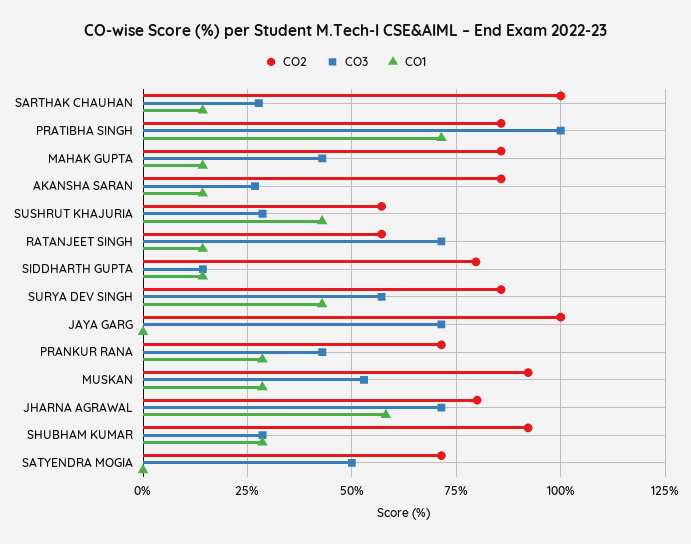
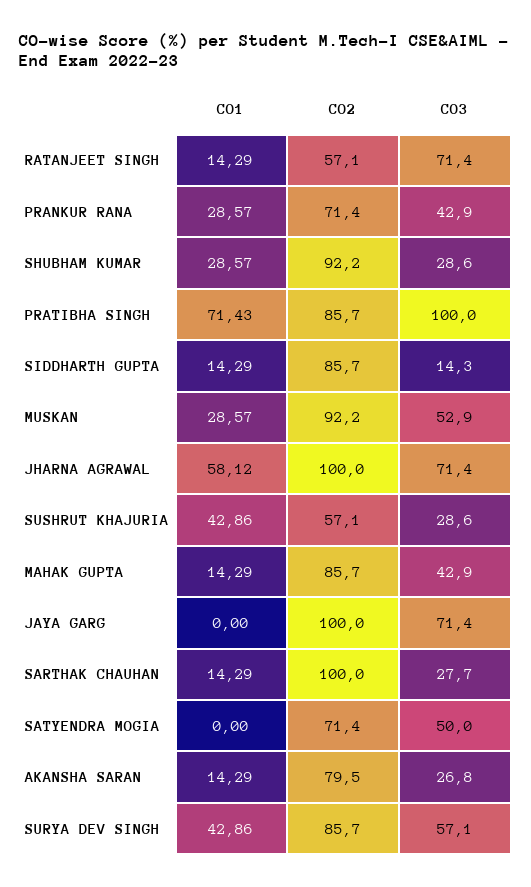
CO2, AKANSHA SARAN: 85 -> 79.5
CO2, SIDDHARTH GUPTA: 80 -> 85.7
CO2, JHARNA AGRAWAL: 80 -> 100

